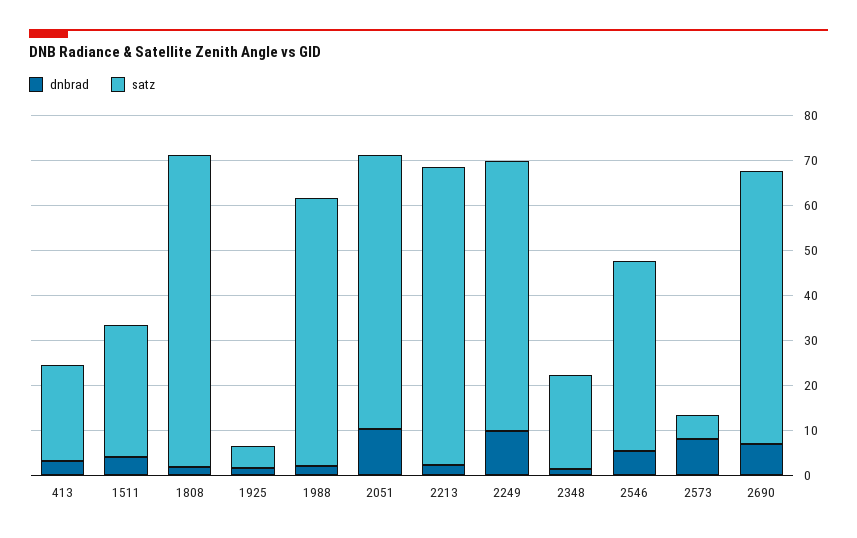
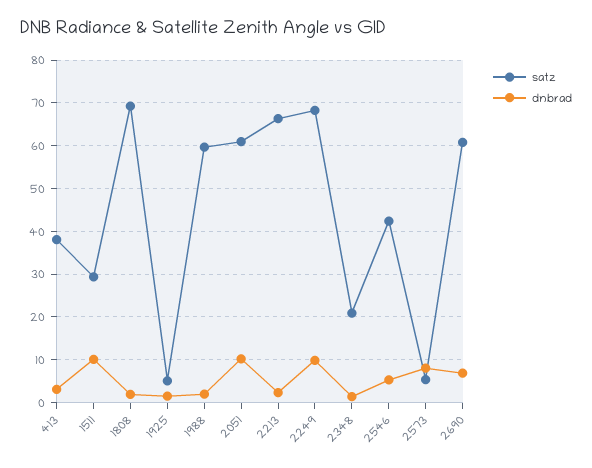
satz, 413: 22 -> 38
dnbrad, 1511: 4 -> 10
satz, 2249: 60 -> 68

